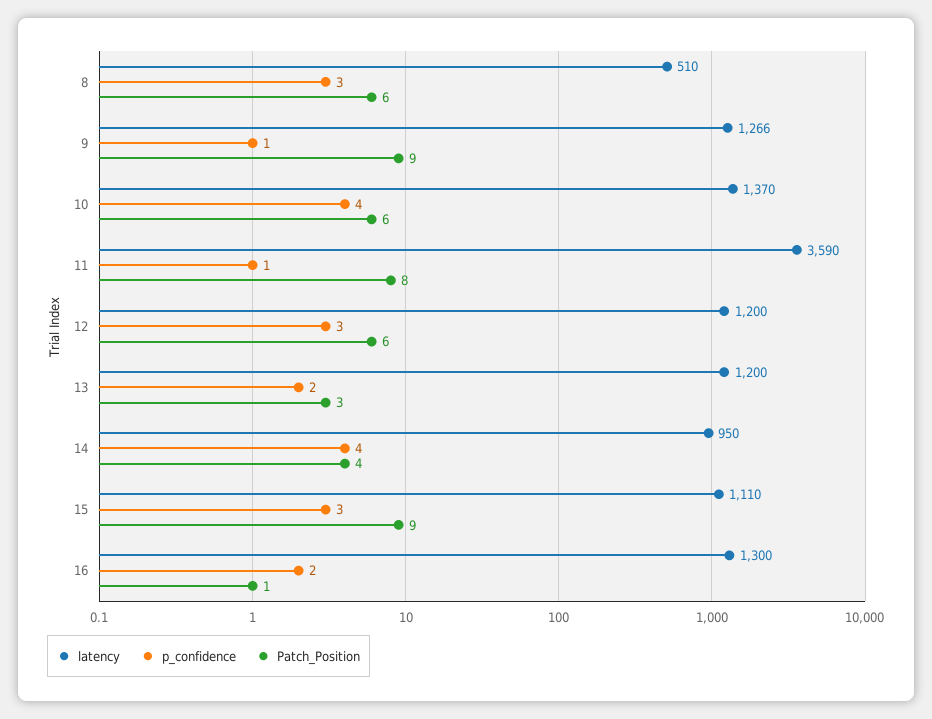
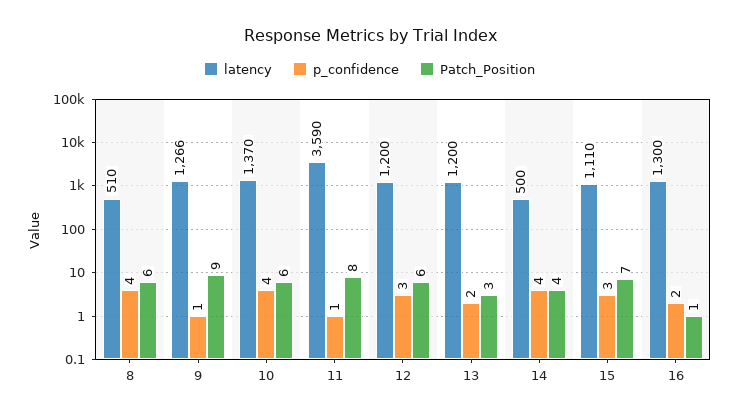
p_confidence, 8: 3 -> 4
latency, 14: 950 -> 500
Patch_Position, 15: 9 -> 7

